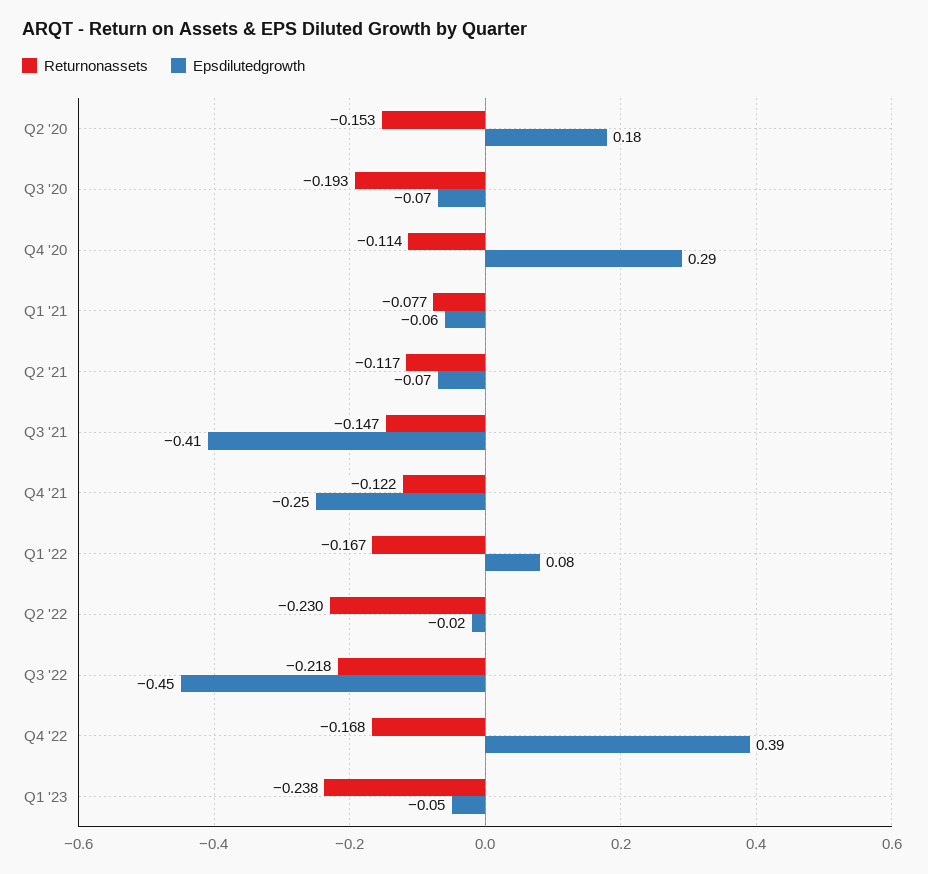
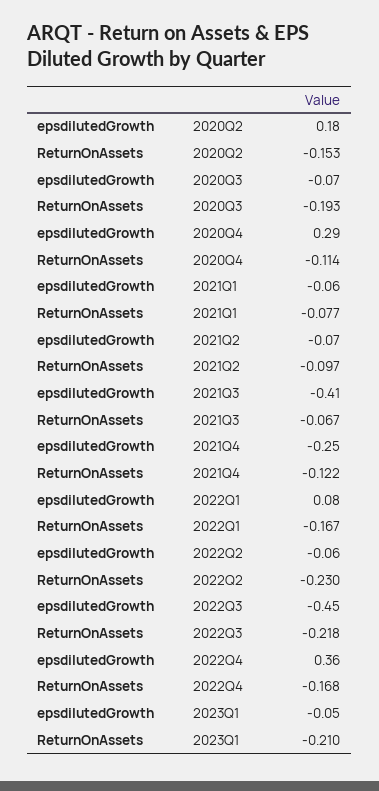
Returnonassets, Q2 '21: -0.117 -> -0.097
Returnonassets, Q3 '21: -0.147 -> -0.067
Epsdilutedgrowth, Q2 '22: -0.02 -> -0.06
Epsdilutedgrowth, Q4 '22: 0.39 -> 0.36
Returnonassets, Q1 '23: -0.238 -> -0.21

